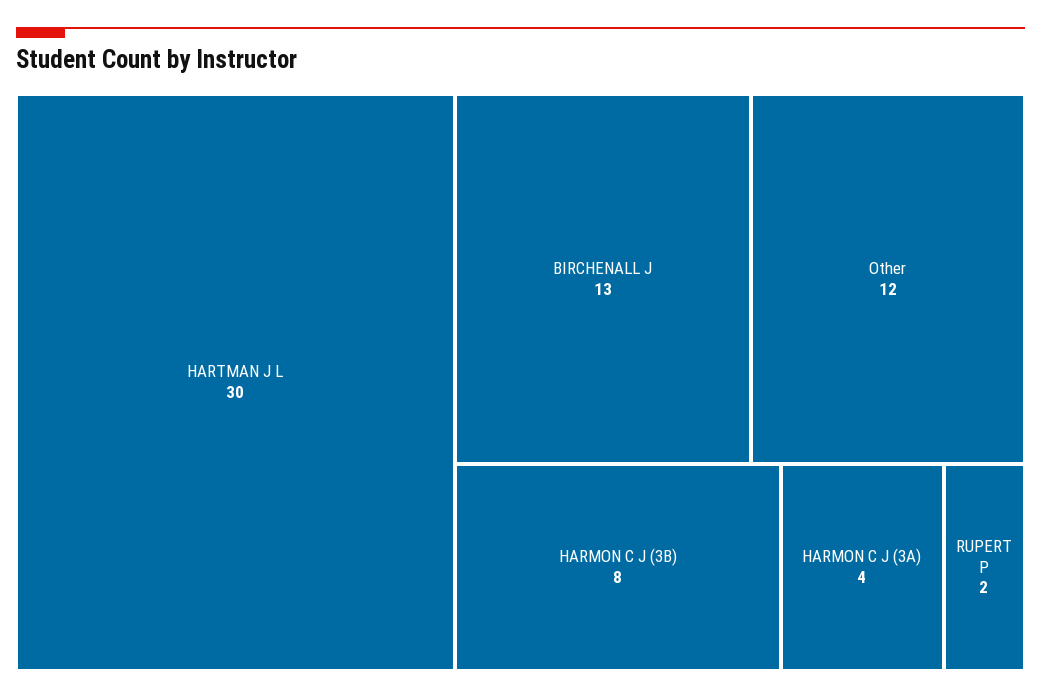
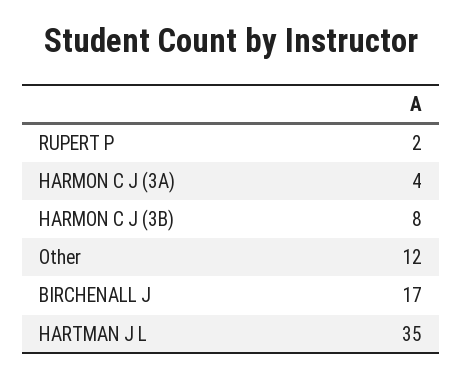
HARTMAN J L: 30 -> 35
BIRCHENALL J: 13 -> 17

